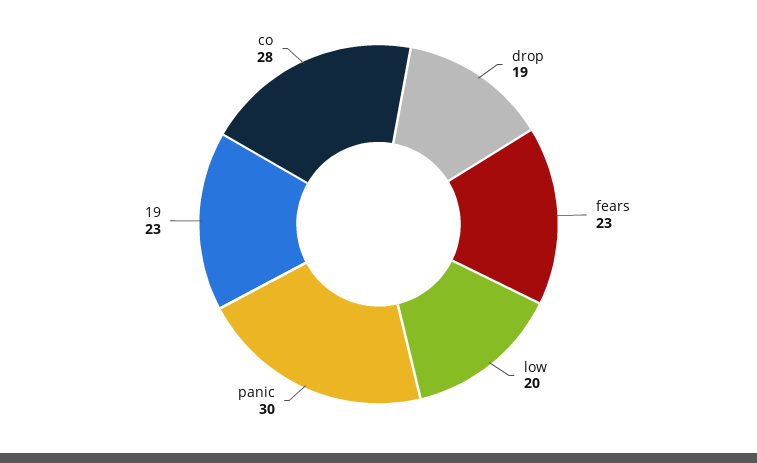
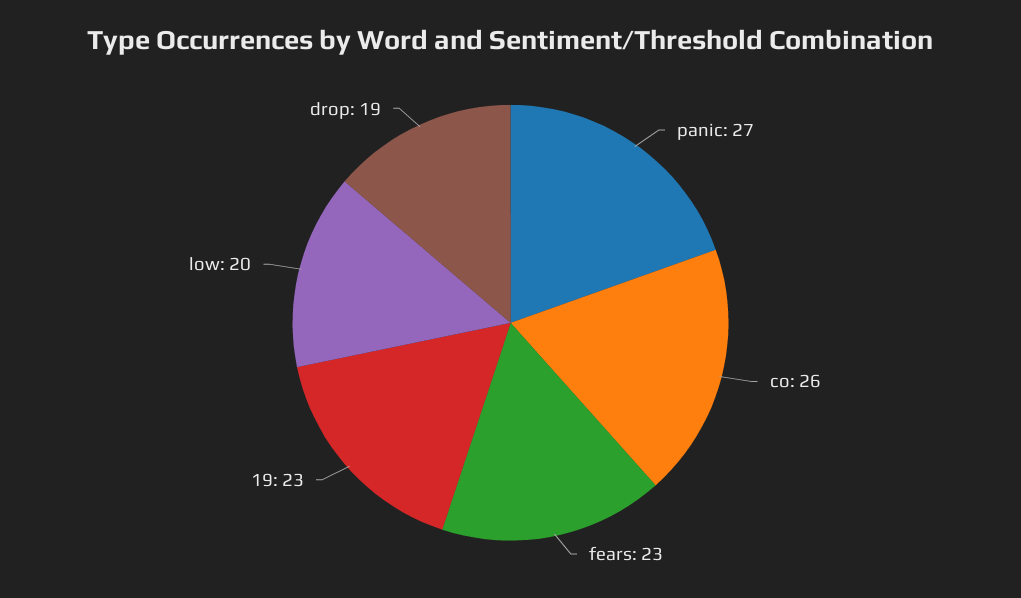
panic: 30 -> 27
co: 28 -> 26

